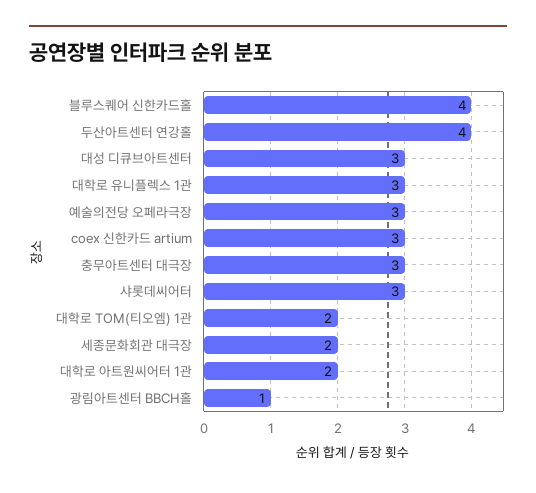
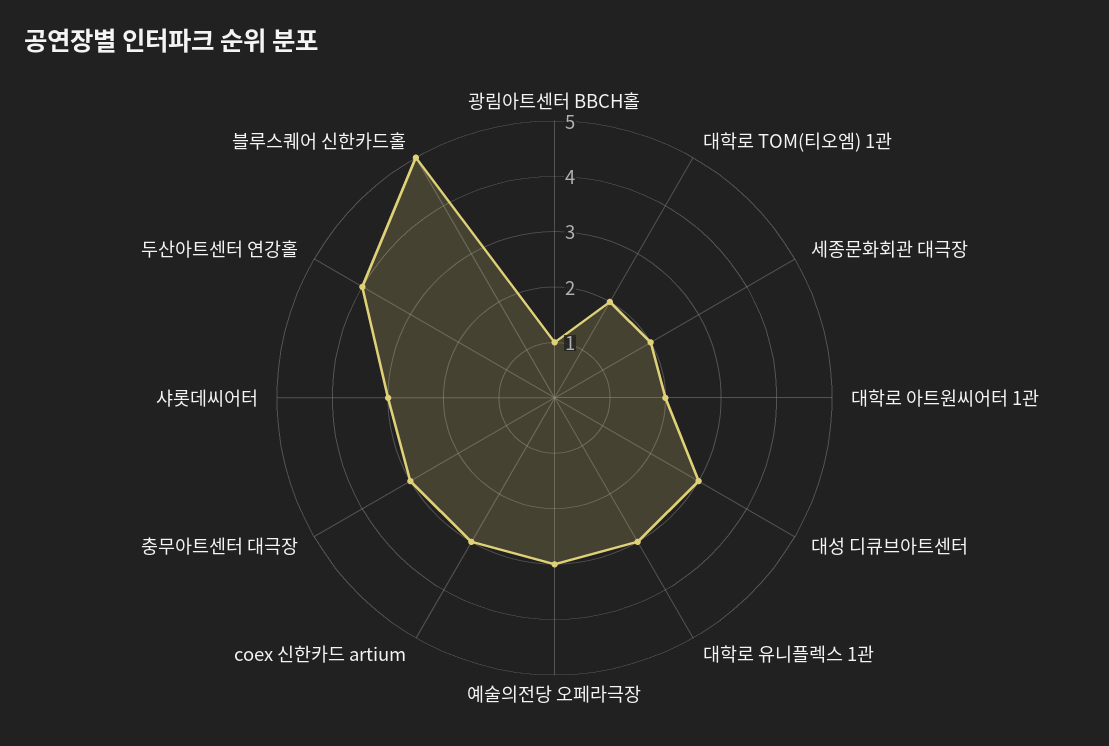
블루스퀘어 신한카드홀: 4 -> 5

